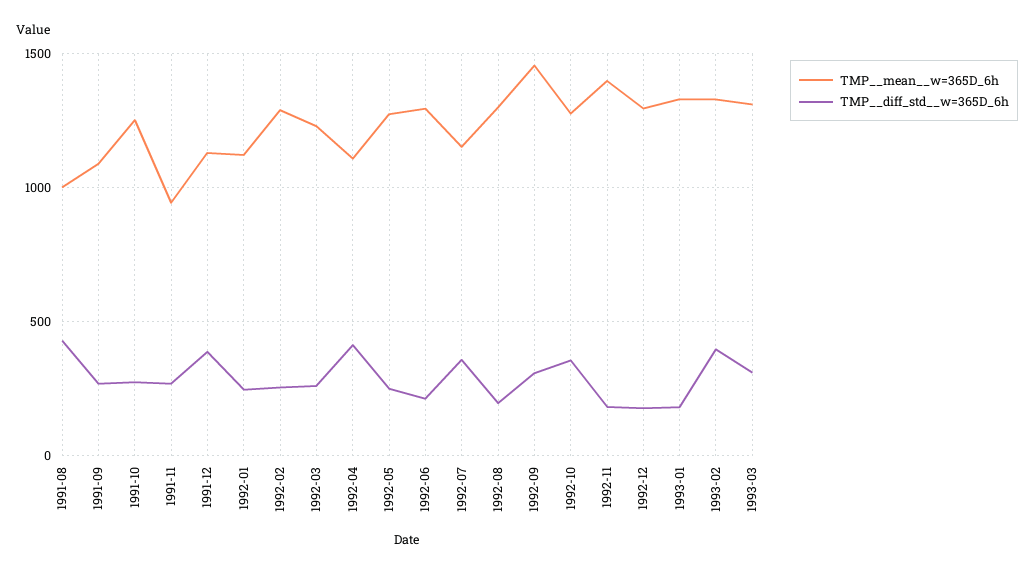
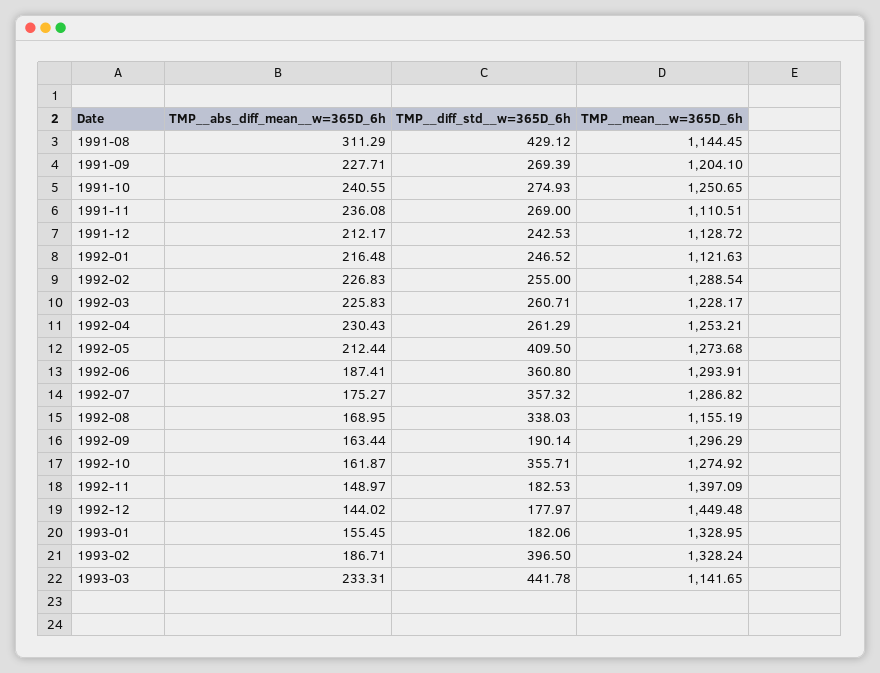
TMP__mean__w=365D_6h, 1991-08: 1000 -> 1144.45
TMP__mean__w=365D_6h, 1991-09: 1100 -> 1204.1
TMP__mean__w=365D_6h, 1991-11: 950 -> 1110.51
TMP__diff_std__w=365D_6h, 1991-12: 400 -> 242.53
TMP__mean__w=365D_6h, 1992-04: 1100 -> 1253.21
TMP__diff_std__w=365D_6h, 1992-04: 400 -> 261.29
TMP__diff_std__w=365D_6h, 1992-05: 250 -> 409.5
TMP__diff_std__w=365D_6h, 1992-06: 200 -> 360.8
TMP__mean__w=365D_6h, 1992-07: 1150 -> 1286.82
TMP__mean__w=365D_6h, 1992-08: 1300 -> 1155.19
TMP__diff_std__w=365D_6h, 1992-08: 200 -> 338.03
TMP__mean__w=365D_6h, 1992-09: 1450 -> 1296.29
TMP__diff_std__w=365D_6h, 1992-09: 300 -> 190.14
TMP__mean__w=365D_6h, 1992-12: 1300 -> 1449.48
TMP__mean__w=365D_6h, 1993-03: 1300 -> 1141.65
TMP__diff_std__w=365D_6h, 1993-03: 300 -> 441.78
TMP__abs_diff_mean__w=365D_6h, 1991-08: none -> 311.29
TMP__abs_diff_mean__w=365D_6h, 1991-09: none -> 227.71
TMP__abs_diff_mean__w=365D_6h, 1991-10: none -> 240.55
TMP__abs_diff_mean__w=365D_6h, 1991-11: none -> 236.08
TMP__abs_diff_mean__w=365D_6h, 1991-12: none -> 212.17
TMP__abs_diff_mean__w=365D_6h, 1992-01: none -> 216.48
TMP__abs_diff_mean__w=365D_6h, 1992-02: none -> 226.83
TMP__abs_diff_mean__w=365D_6h, 1992-03: none -> 225.83
TMP__abs_diff_mean__w=365D_6h, 1992-04: none -> 230.43
TMP__abs_diff_mean__w=365D_6h, 1992-05: none -> 212.44
TMP__abs_diff_mean__w=365D_6h, 1992-06: none -> 187.41
TMP__abs_diff_mean__w=365D_6h, 1992-07: none -> 175.27
TMP__abs_diff_mean__w=365D_6h, 1992-08: none -> 168.95
TMP__abs_diff_mean__w=365D_6h, 1992-09: none -> 163.44
TMP__abs_diff_mean__w=365D_6h, 1992-10: none -> 161.87
TMP__abs_diff_mean__w=365D_6h, 1992-11: none -> 148.97
TMP__abs_diff_mean__w=365D_6h, 1992-12: none -> 144.02
TMP__abs_diff_mean__w=365D_6h, 1993-01: none -> 155.45
TMP__abs_diff_mean__w=365D_6h, 1993-02: none -> 186.71
TMP__abs_diff_mean__w=365D_6h, 1993-03: none -> 233.31

